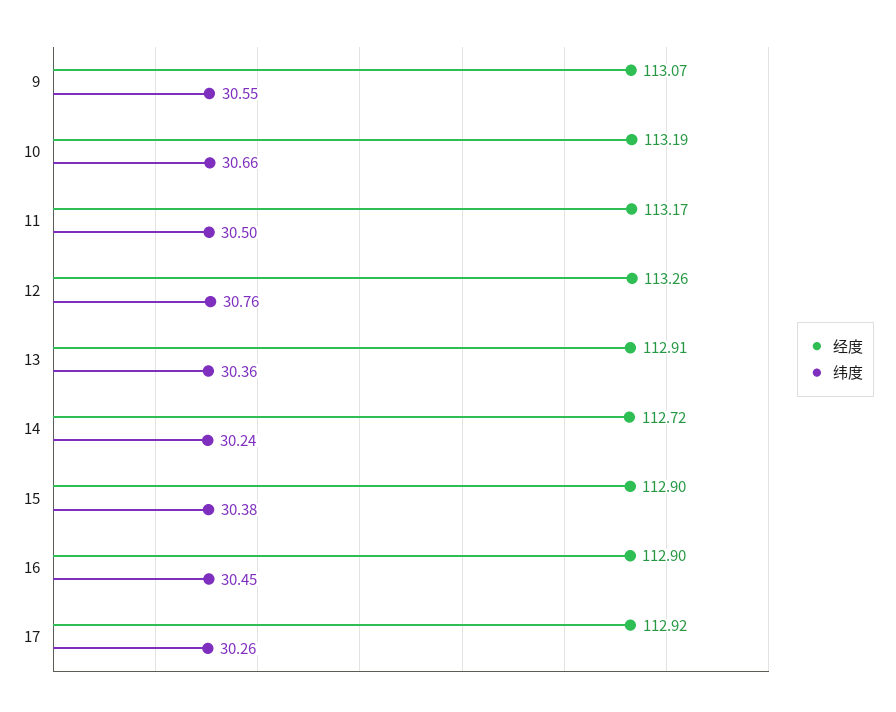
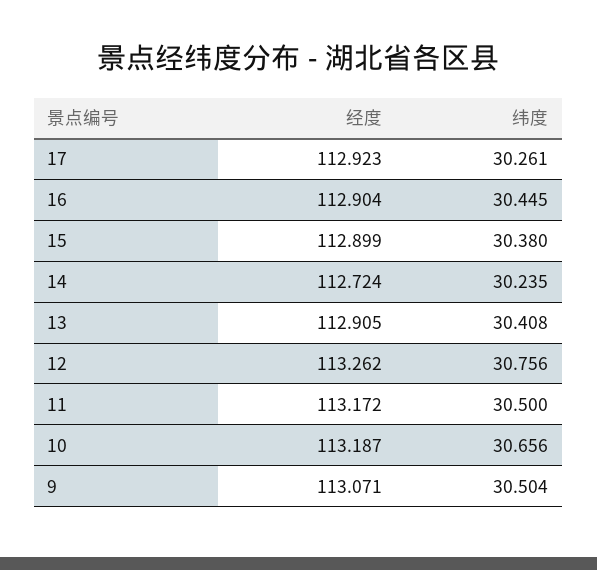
纬度, 9: 30.55 -> 30.504
纬度, 13: 30.36 -> 30.408

